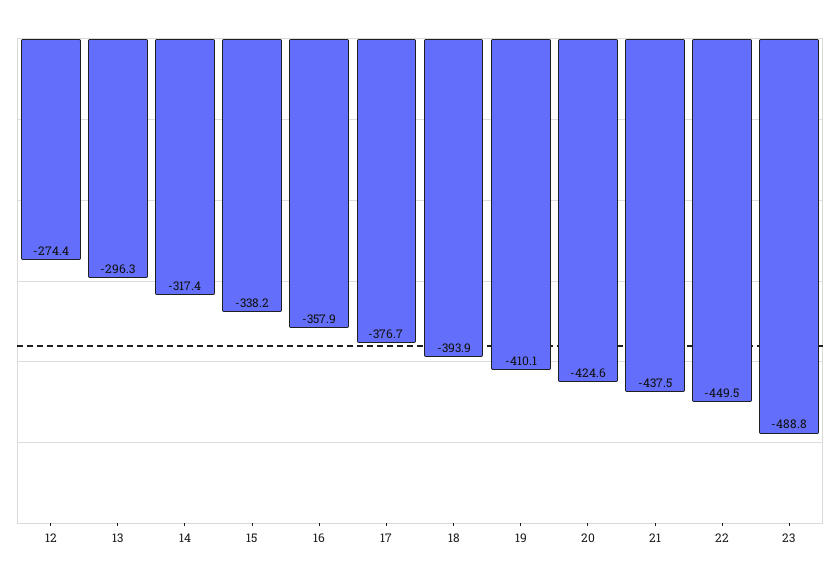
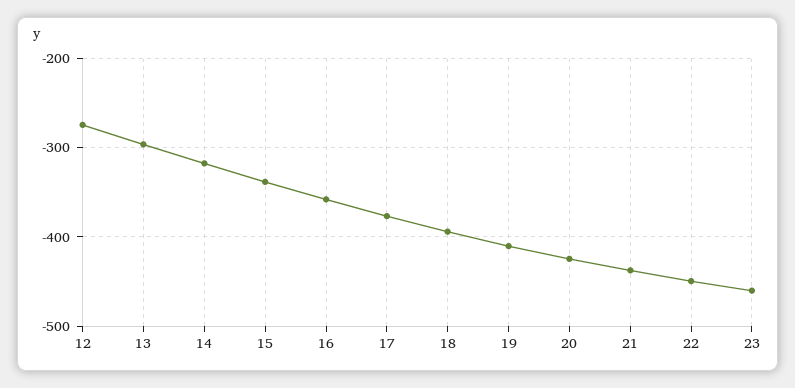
23: -488.8 -> -460

